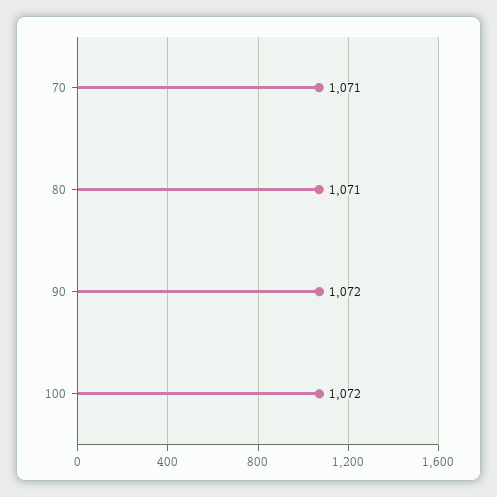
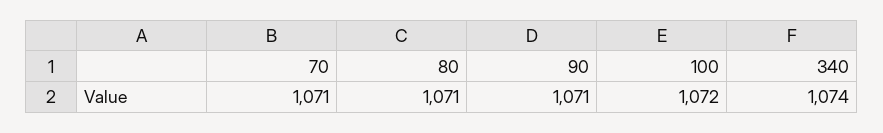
90: 1072 -> 1071
340: none -> 1074

